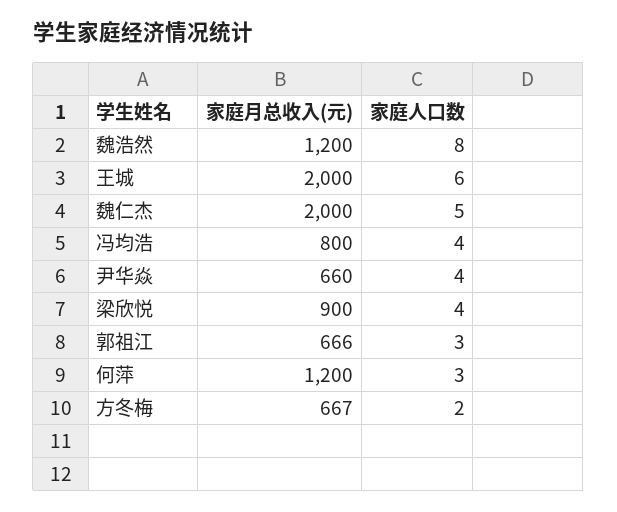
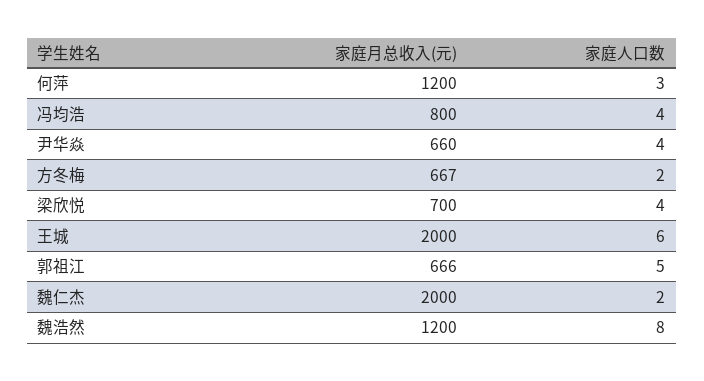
家庭人口数, 魏仁杰: 5 -> 2
家庭月总收入(元), 梁欣悦: 900 -> 700
家庭人口数, 郭祖江: 3 -> 5

